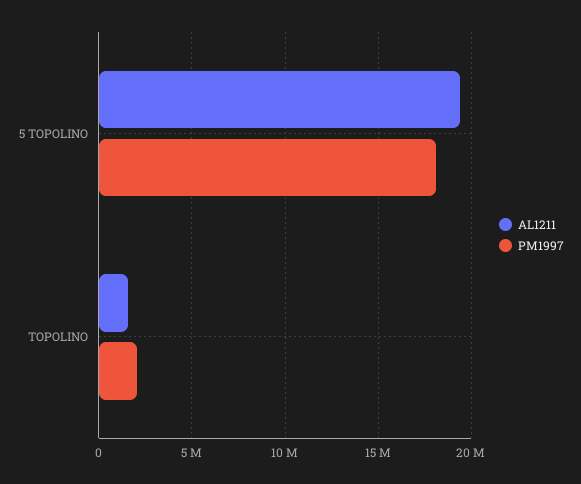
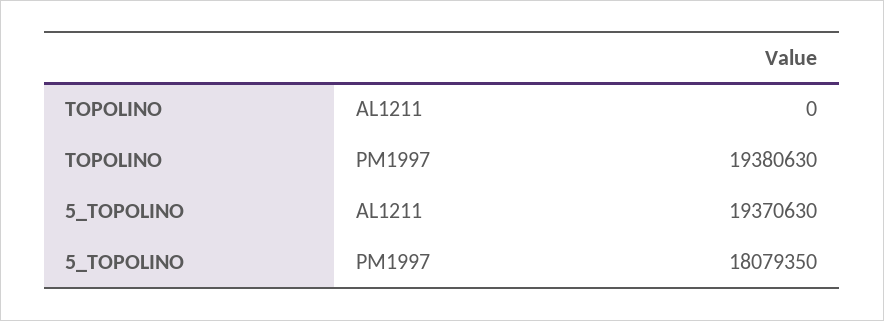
AL1211, TOPOLINO: 1500000 -> 0
PM1997, TOPOLINO: 2000000 -> 19380630

